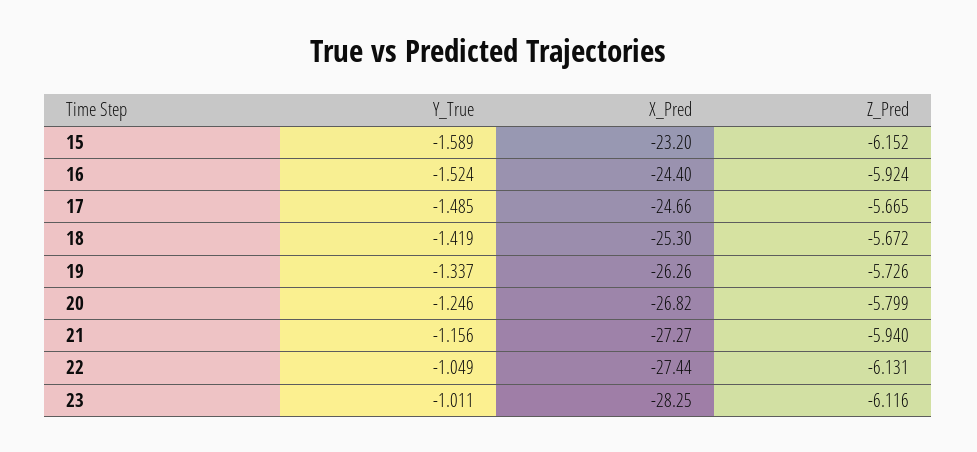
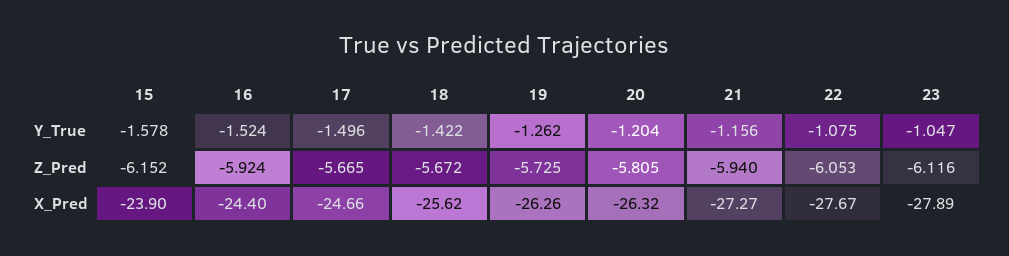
Y_True, 15: -1.589 -> -1.578
X_Pred, 15: -23.2 -> -23.9
Y_True, 17: -1.485 -> -1.496
Y_True, 18: -1.419 -> -1.422
X_Pred, 18: -25.3 -> -25.62
Y_True, 19: -1.337 -> -1.262
Z_Pred, 19: -5.726 -> -5.725
Y_True, 20: -1.246 -> -1.204
X_Pred, 20: -26.82 -> -26.32
Z_Pred, 20: -5.799 -> -5.805
Y_True, 22: -1.049 -> -1.075
X_Pred, 22: -27.44 -> -27.67
Z_Pred, 22: -6.131 -> -6.053
Y_True, 23: -1.011 -> -1.047
X_Pred, 23: -28.25 -> -27.89

